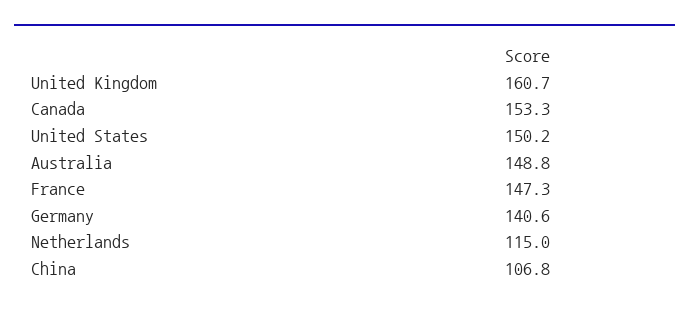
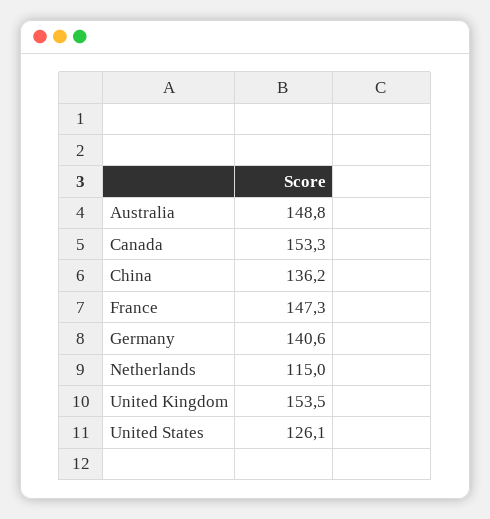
United Kingdom: 160.7 -> 153.5
United States: 150.2 -> 126.1
China: 106.8 -> 136.2

